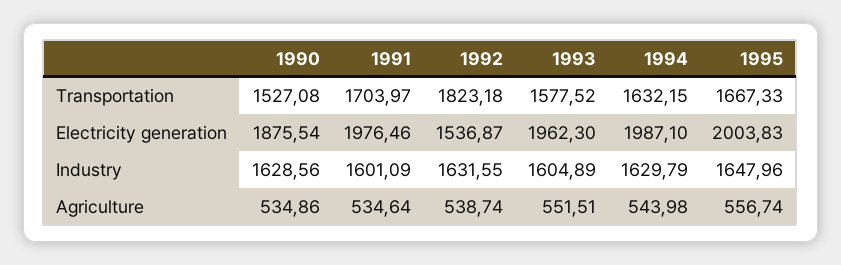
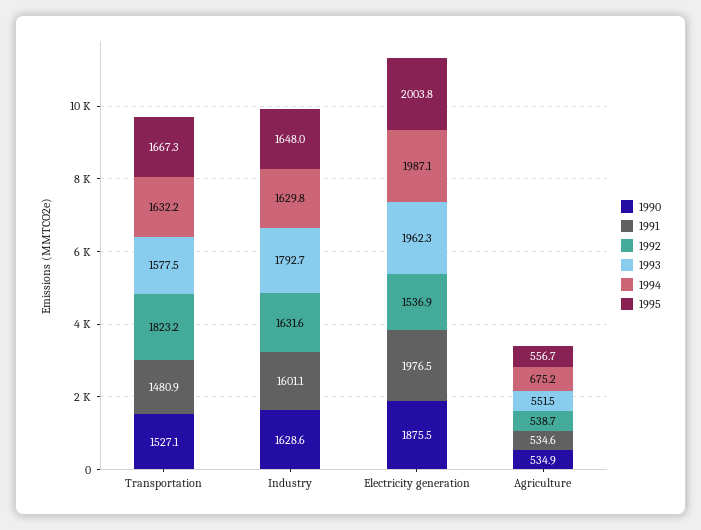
1991, Transportation: 1703.97 -> 1480.9
1993, Industry: 1604.89 -> 1792.7
1994, Agriculture: 543.98 -> 675.2

